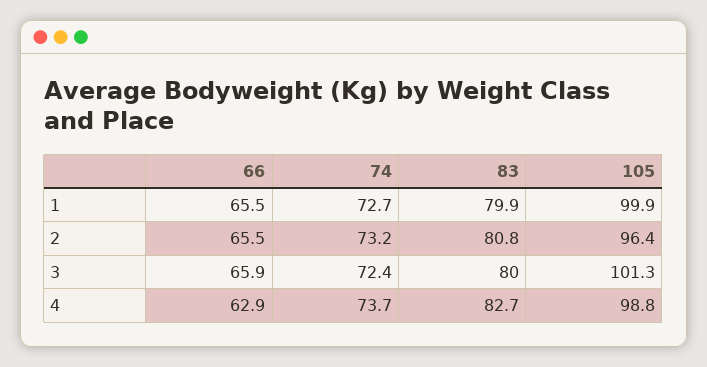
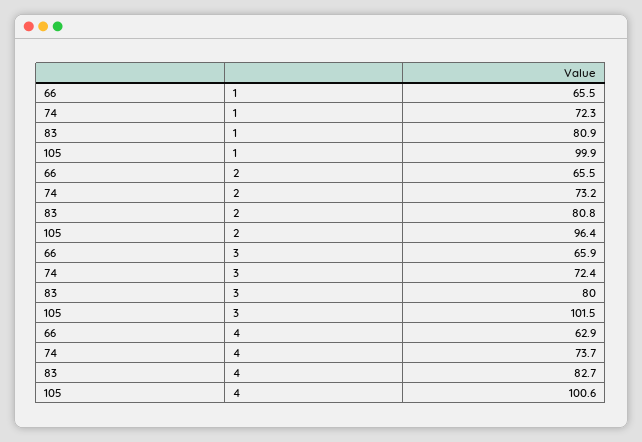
74, 1: 72.7 -> 72.3
83, 1: 79.9 -> 80.9
105, 3: 101.3 -> 101.5
105, 4: 98.8 -> 100.6

